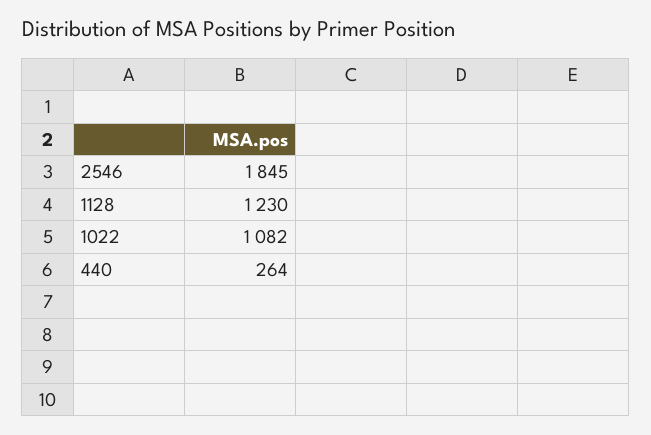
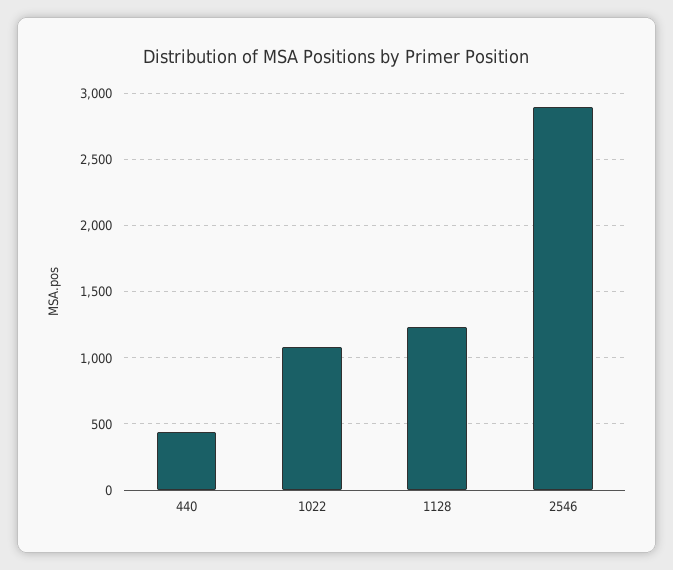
2546: 1845 -> 2900
440: 264 -> 450

